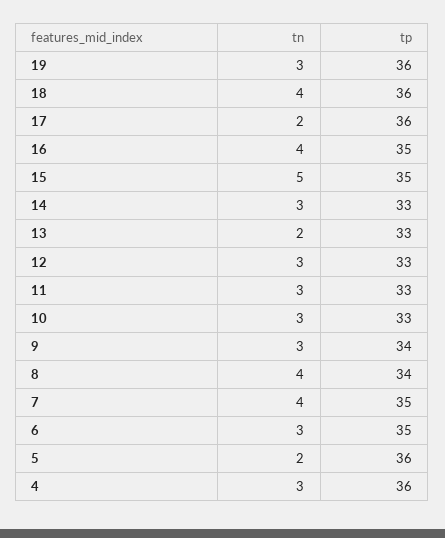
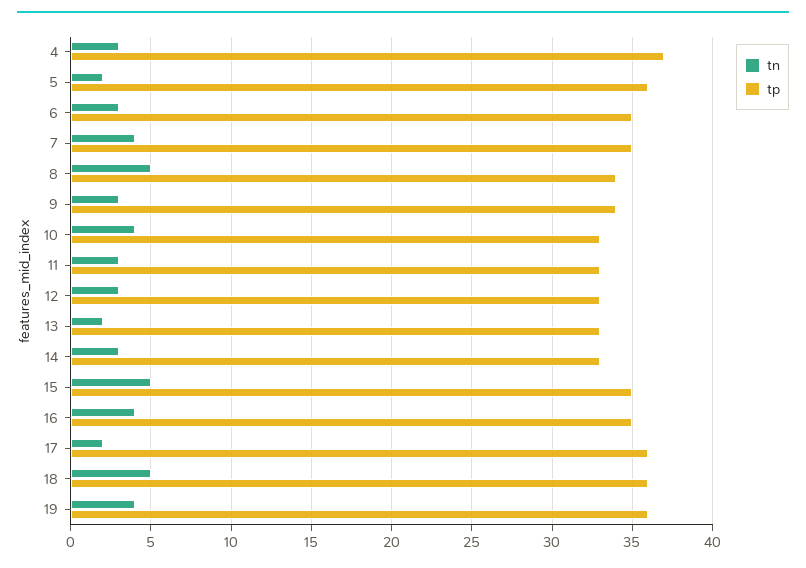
tn, 19: 3 -> 4
tn, 18: 4 -> 5
tn, 10: 3 -> 4
tn, 8: 4 -> 5
tp, 4: 36 -> 37

